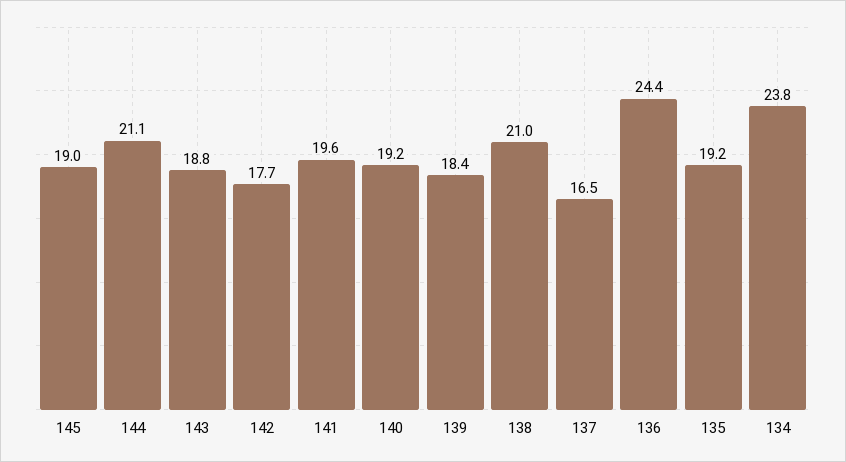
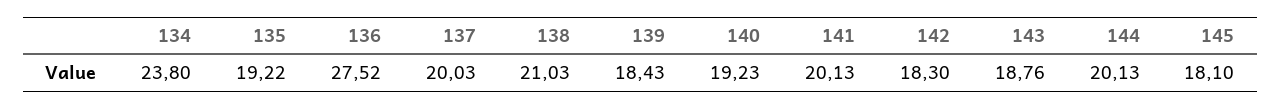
145: 19 -> 18.1
144: 21.1 -> 20.13
142: 17.7 -> 18.3
141: 19.6 -> 20.13
137: 16.5 -> 20.03
136: 24.4 -> 27.52

